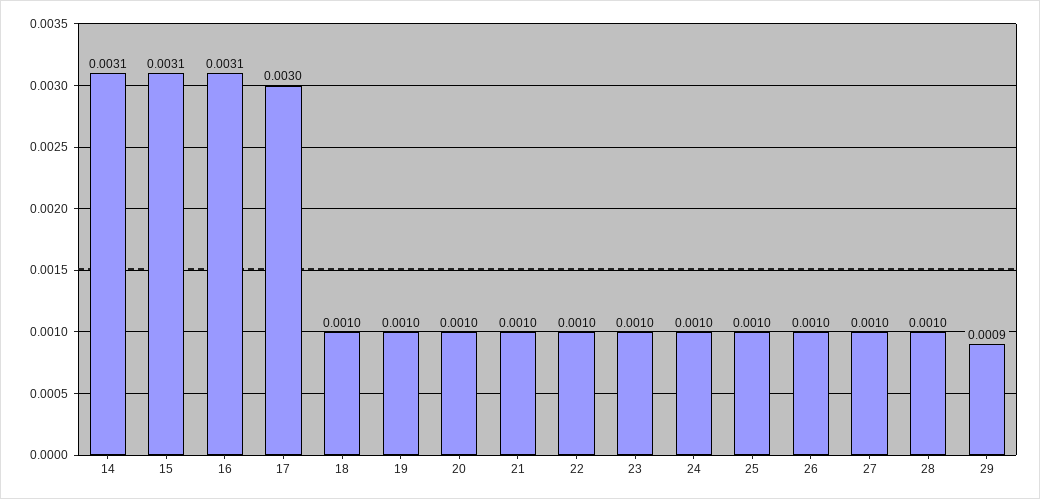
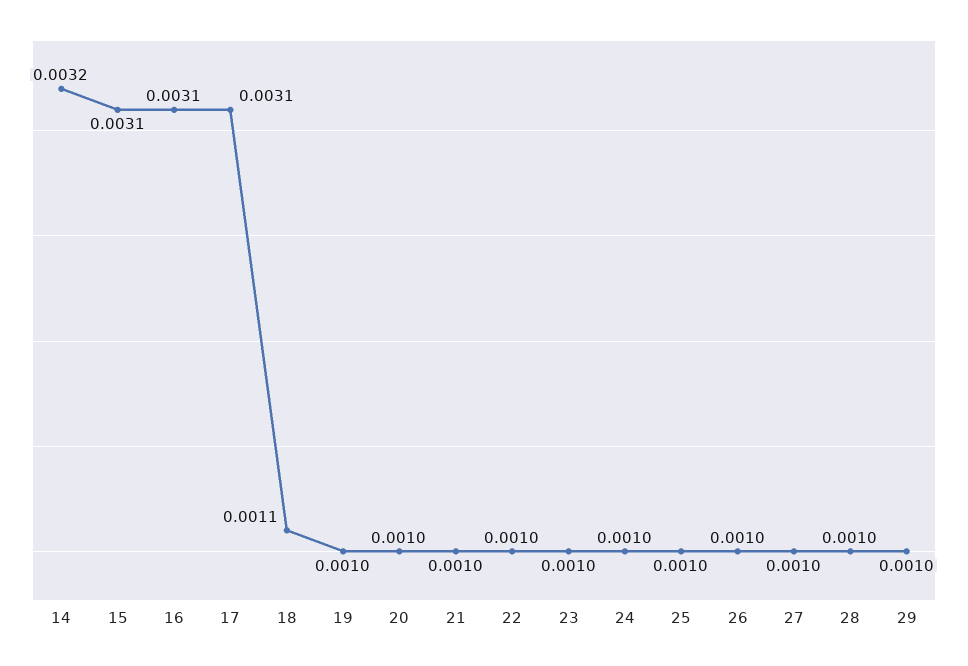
14: 0.0031 -> 0.0032
17: 0.003 -> 0.0031
18: 0.001 -> 0.0011
29: 0.0009 -> 0.001

